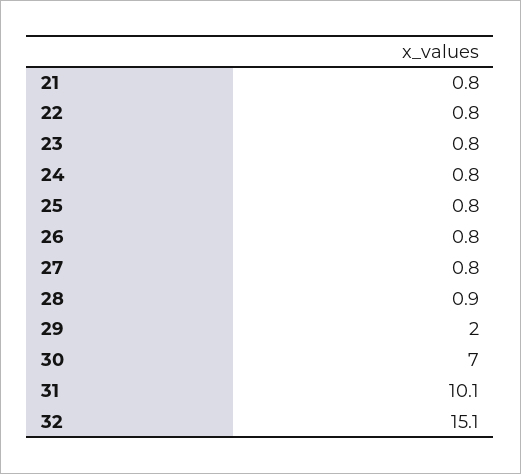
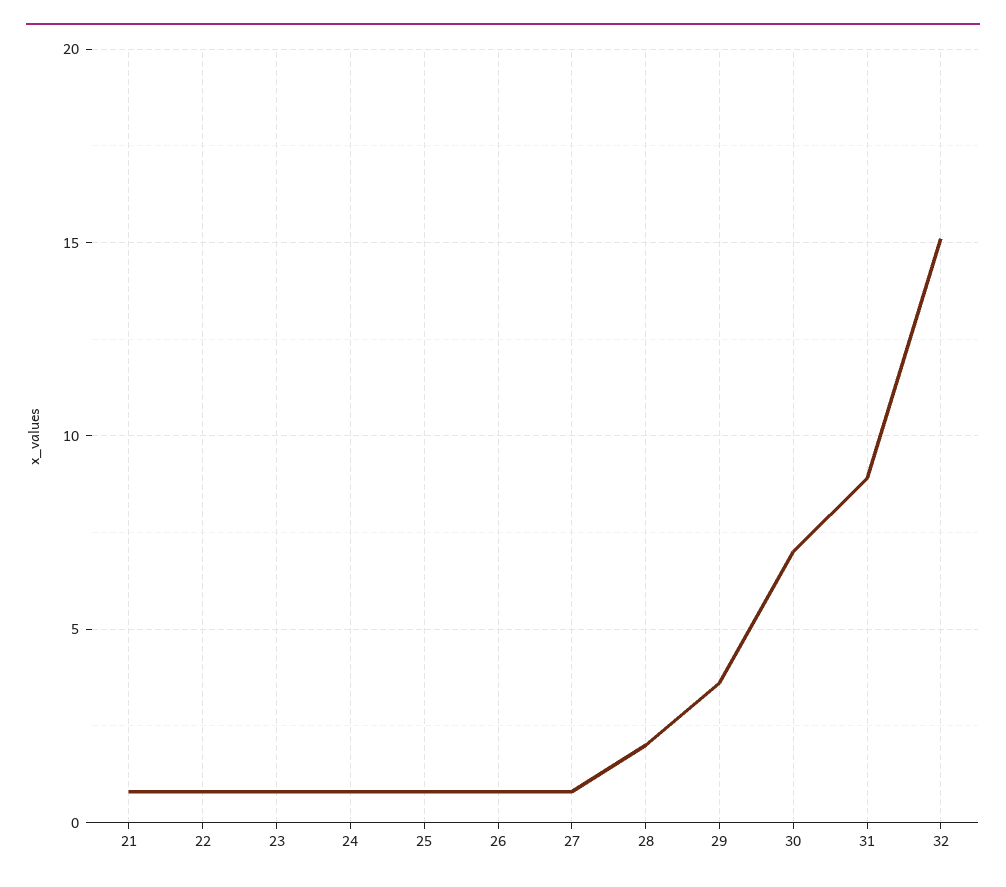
28: 0.9 -> 2
29: 2 -> 3.5
31: 10.1 -> 9

